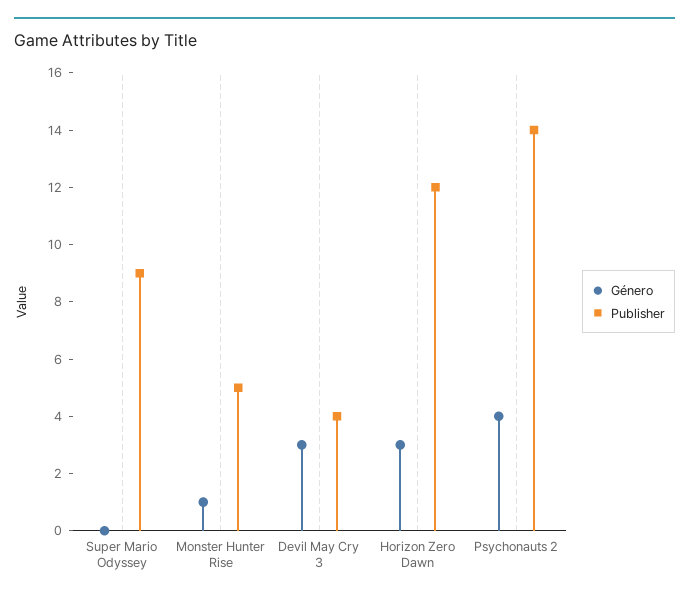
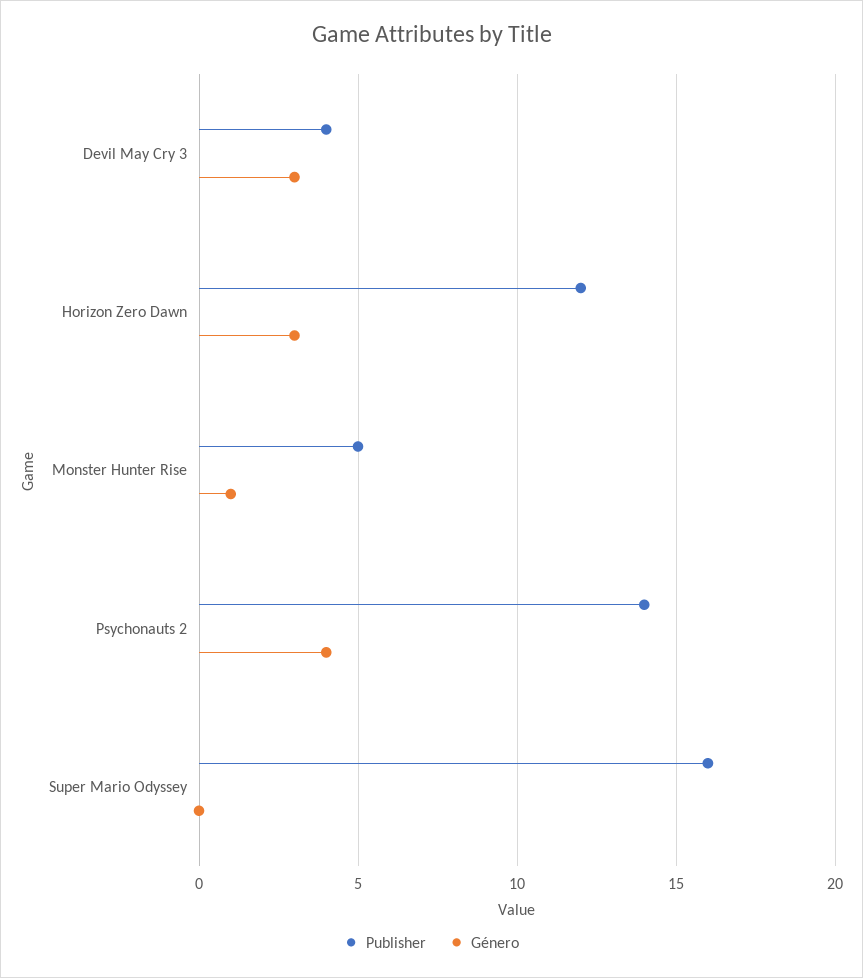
Publisher, Super Mario Odyssey: 9 -> 16

